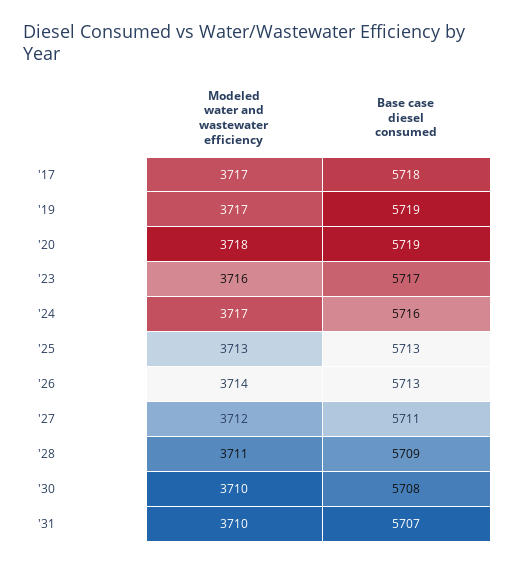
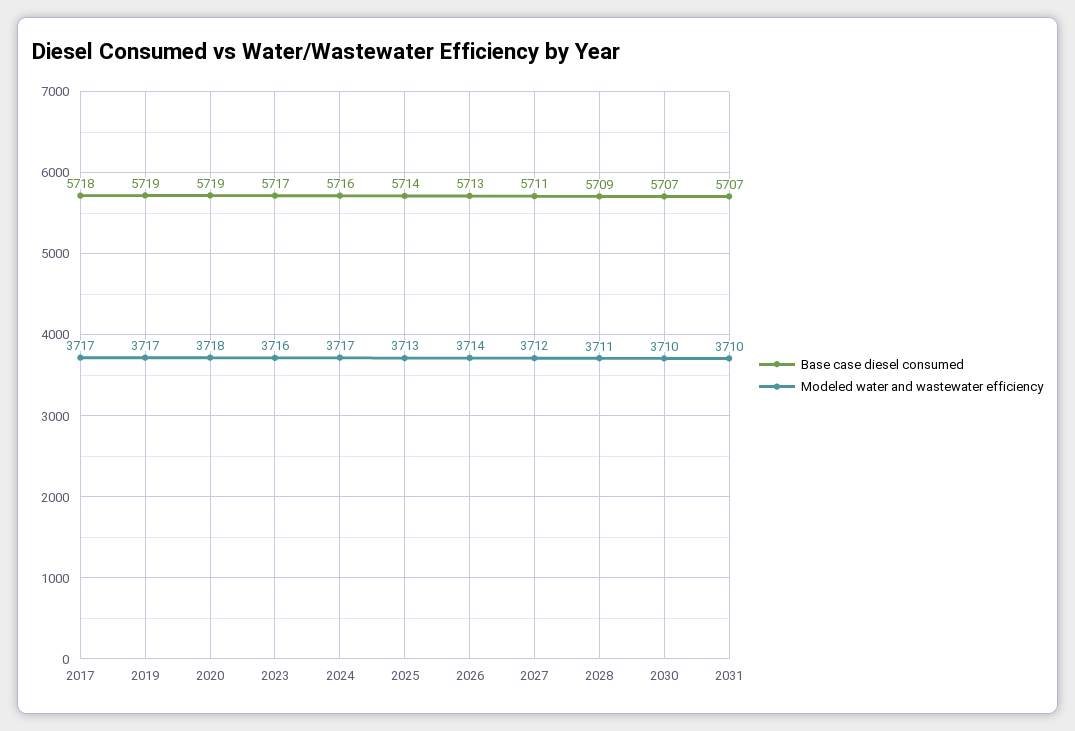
Base case diesel consumed, '25: 5713 -> 5714
Base case diesel consumed, '30: 5708 -> 5707

